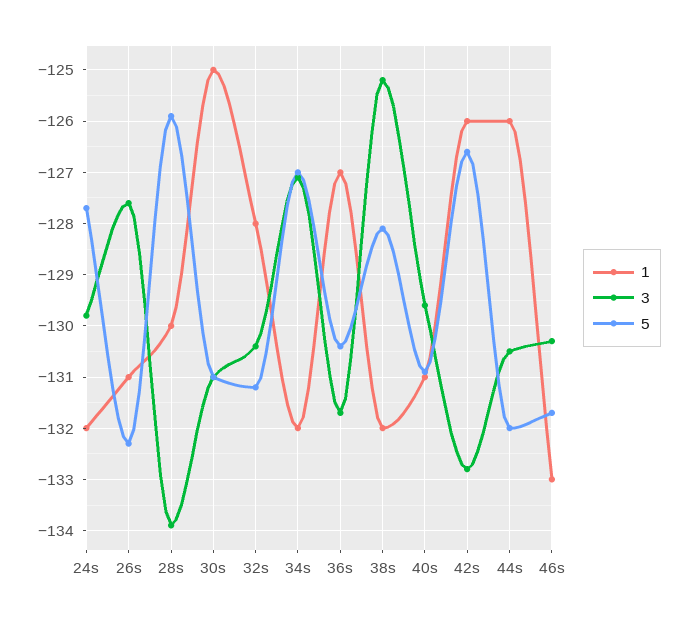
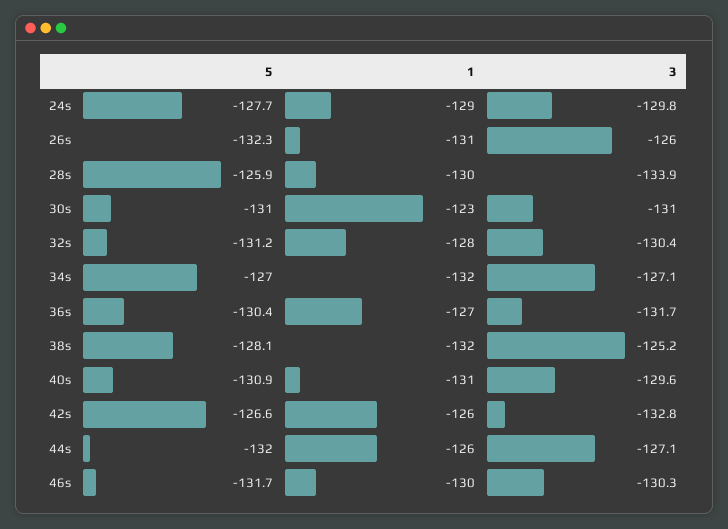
1, 24s: -132 -> -129
3, 26s: -127.5 -> -126
1, 30s: -125 -> -123
3, 44s: -130.5 -> -127.1
1, 46s: -133 -> -130

